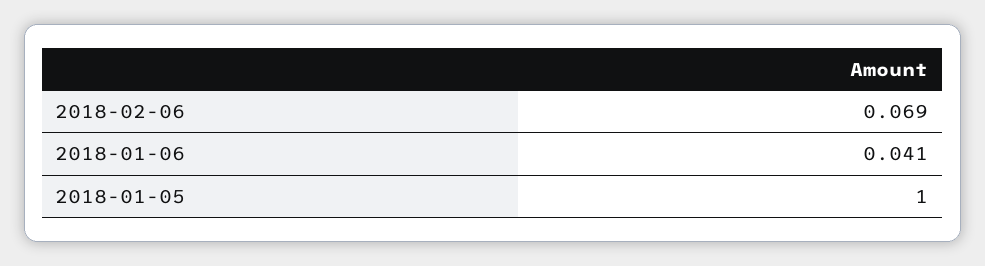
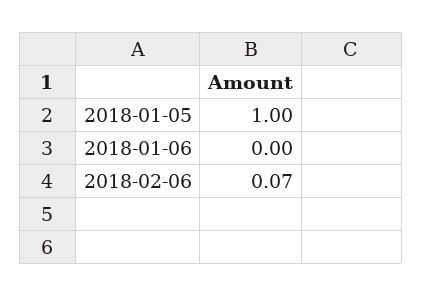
2018-01-06: 0.041 -> 0

